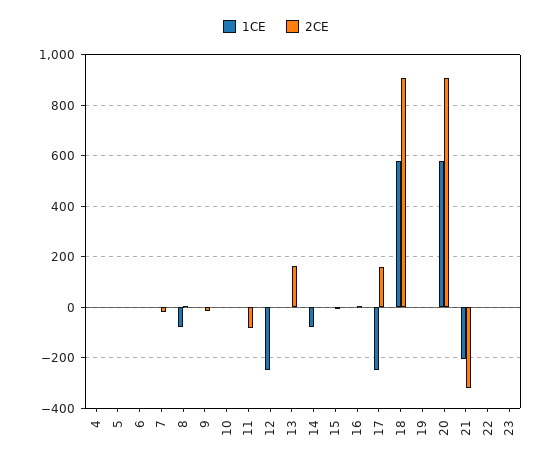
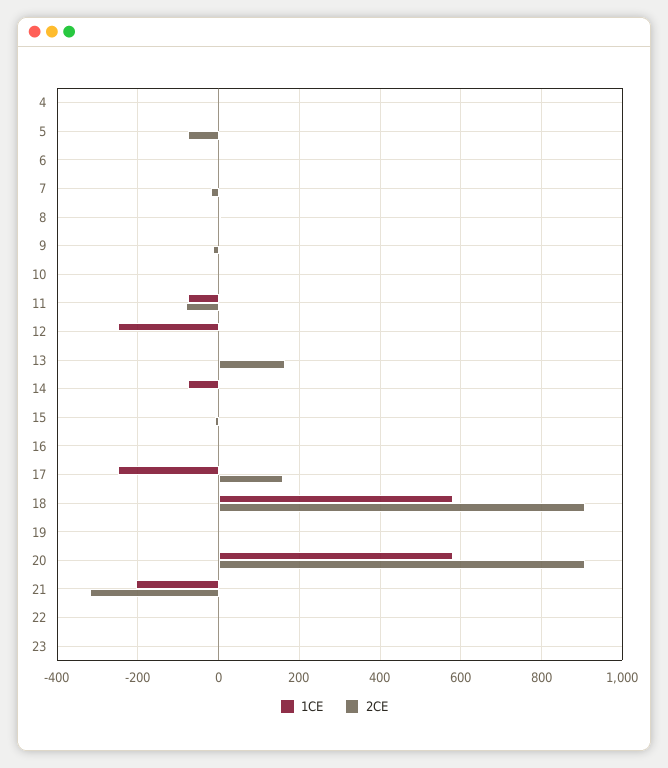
2CE, 5: 0 -> -80
1CE, 8: -75 -> 0
1CE, 11: 0 -> -80

